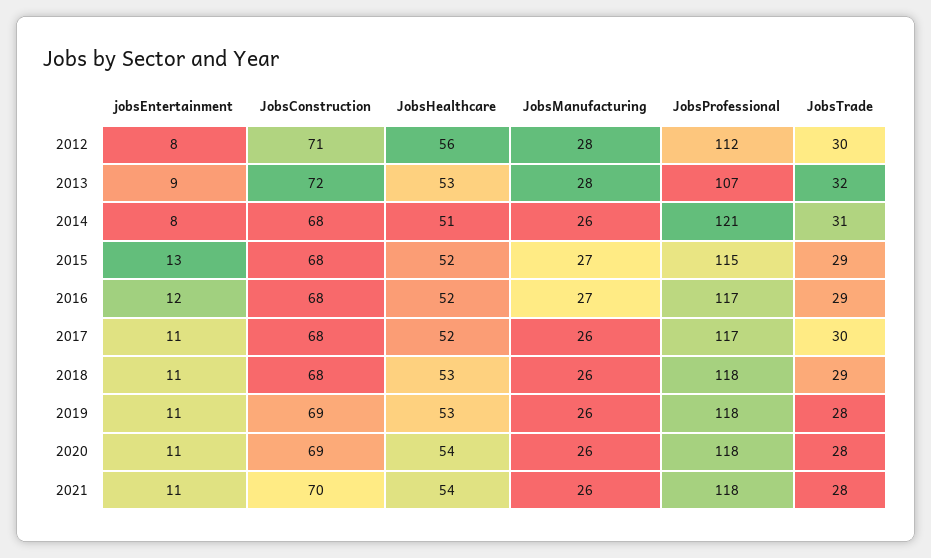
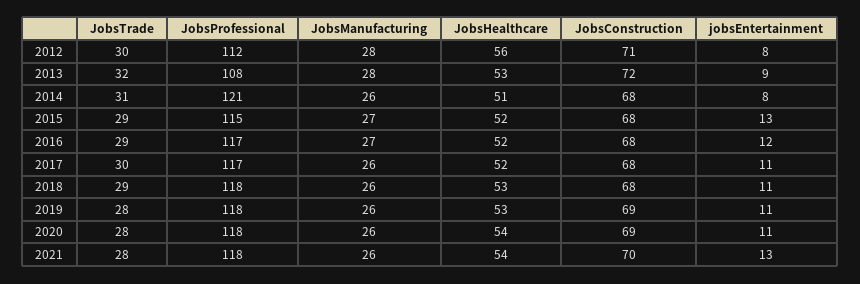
JobsProfessional, 2013: 107 -> 108
jobsEntertainment, 2021: 11 -> 13

